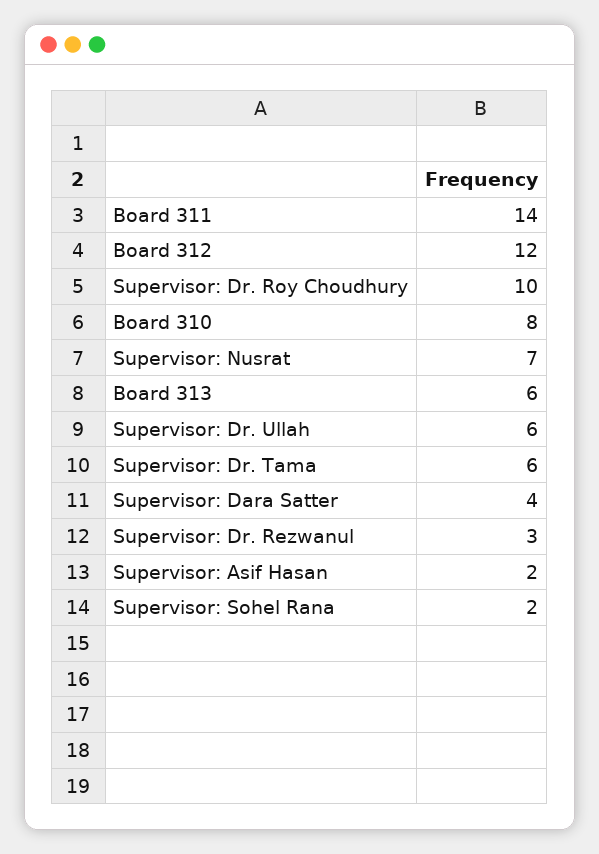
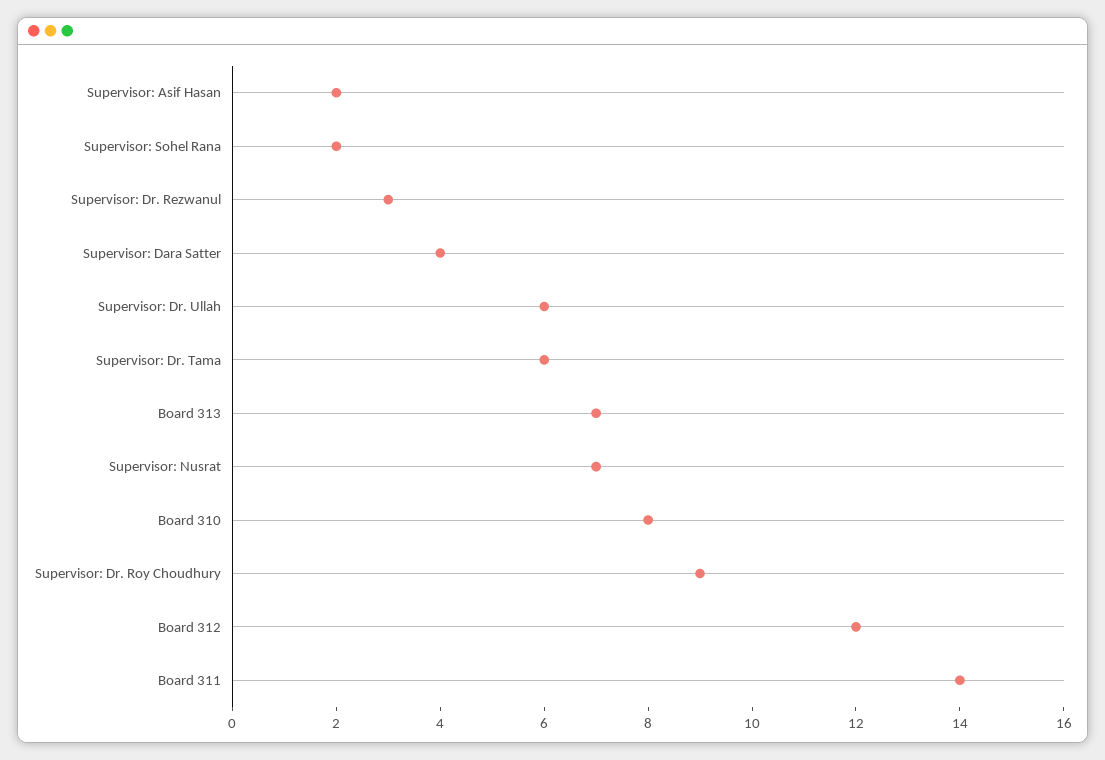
Supervisor: Dr. Roy Choudhury: 10 -> 9
Board 313: 6 -> 7

